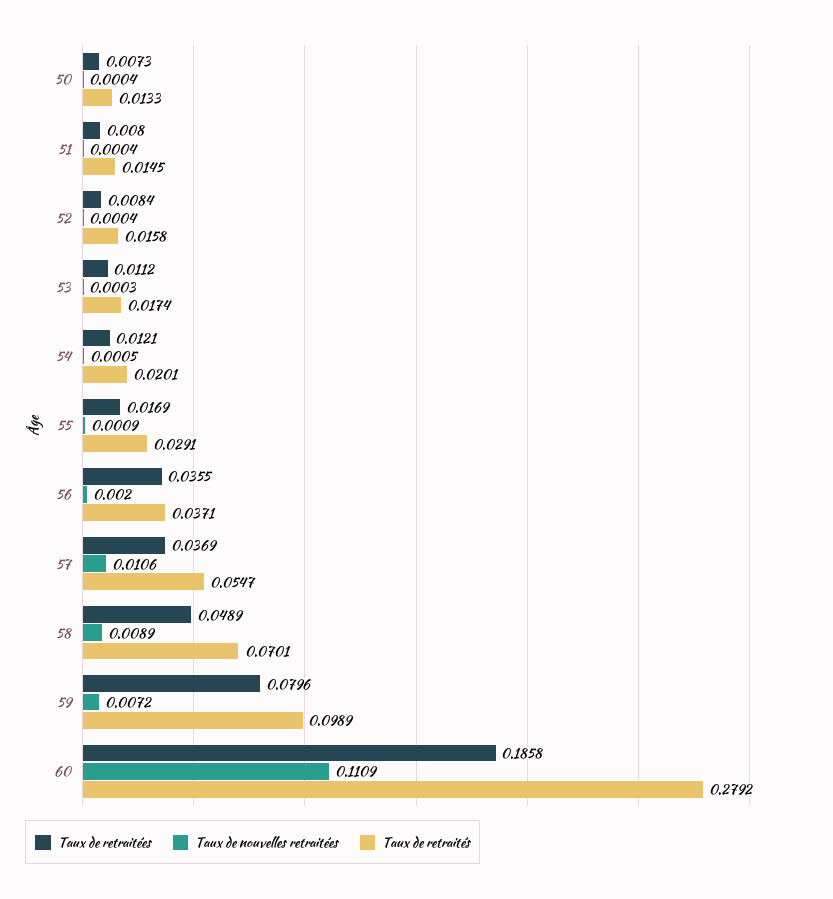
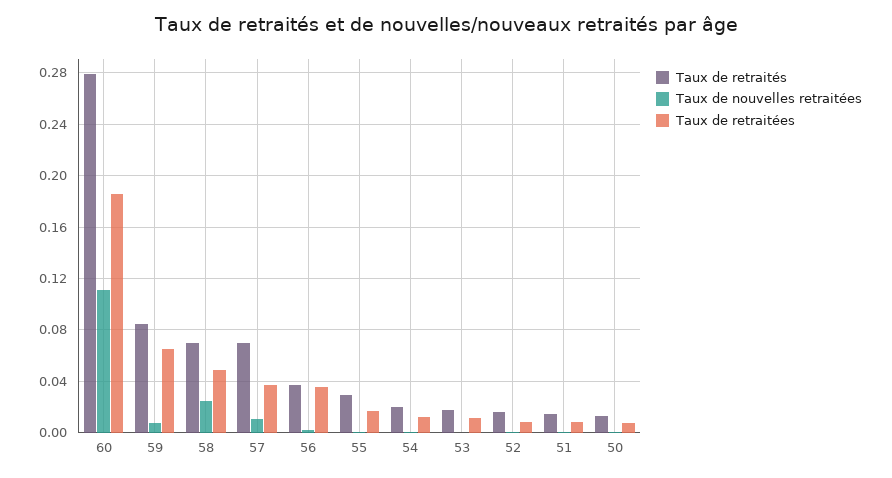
Taux de retraités, 57: 0.0547 -> 0.07
Taux de nouvelles retraitées, 58: 0.0089 -> 0.025
Taux de retraitées, 59: 0.0796 -> 0.065
Taux de retraités, 59: 0.0989 -> 0.085

